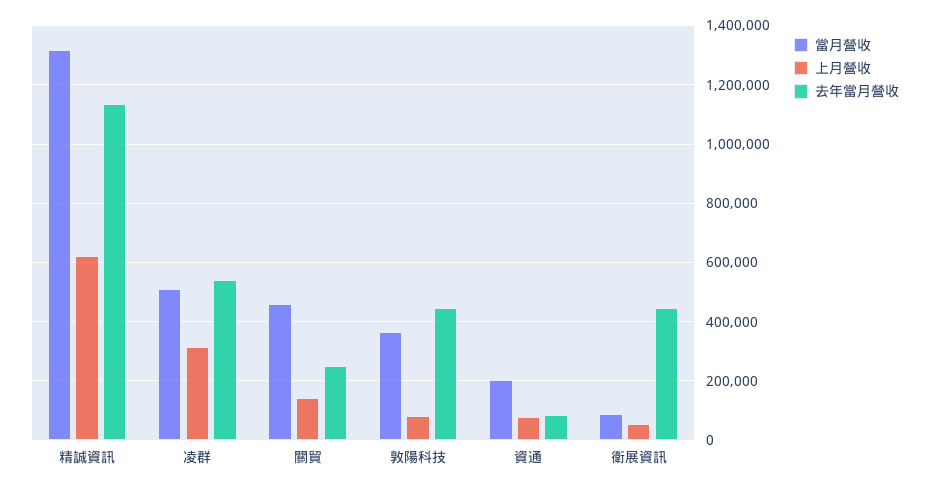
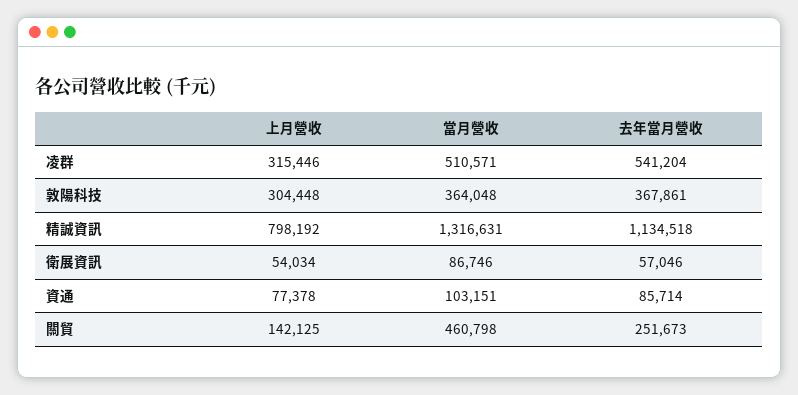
上月營收, 精誠資訊: 625000 -> 798192
上月營收, 敦陽科技: 75000 -> 304448
去年當月營收, 敦陽科技: 450000 -> 367861
當月營收, 資通: 200000 -> 103151
去年當月營收, 衛展資訊: 450000 -> 57046

